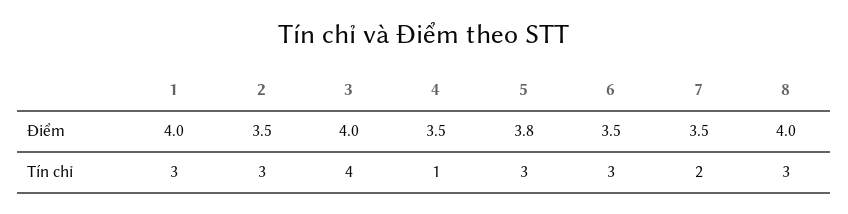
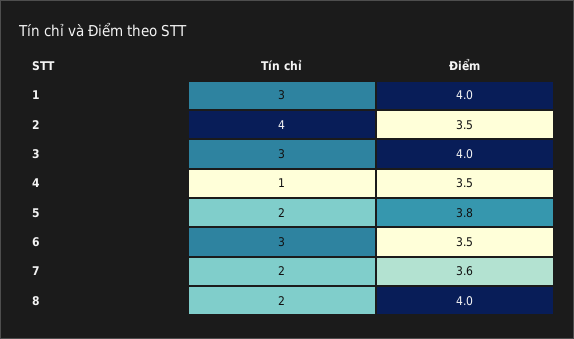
7, Điểm: 3.5 -> 3.6
2, Tín chỉ: 3 -> 4
3, Tín chỉ: 4 -> 3
5, Tín chỉ: 3 -> 2
8, Tín chỉ: 3 -> 2

